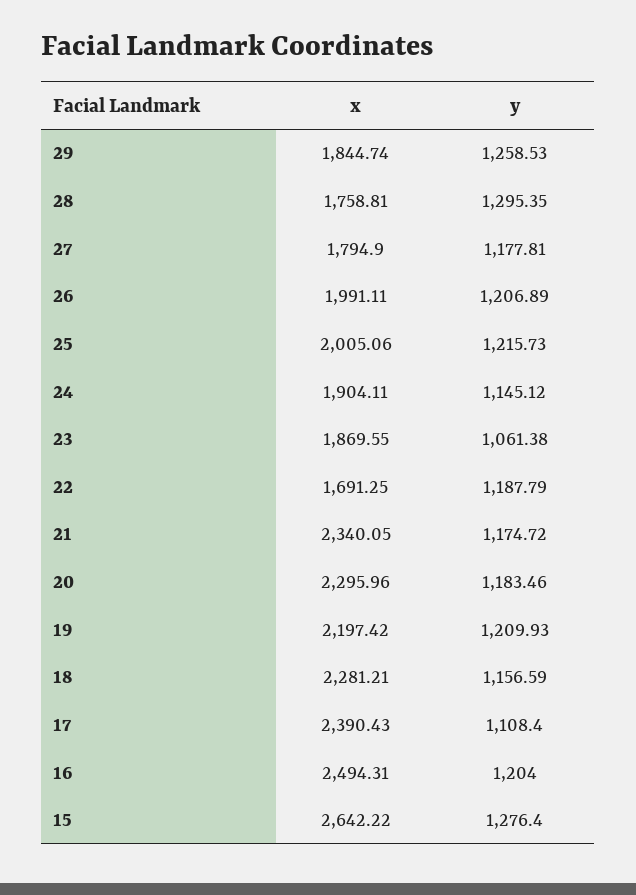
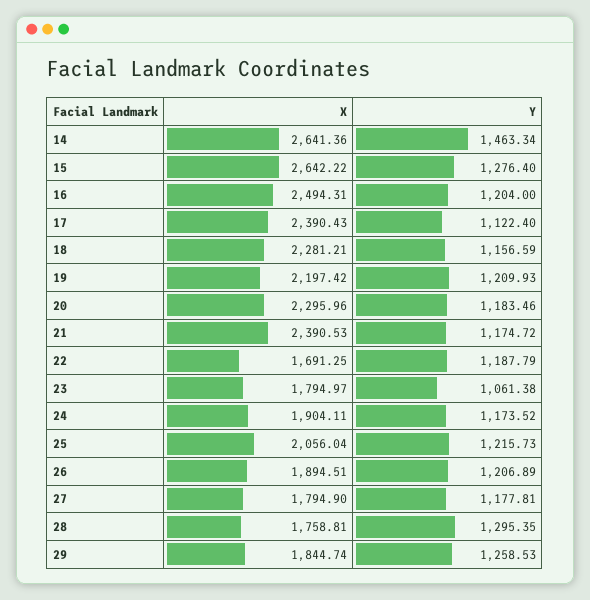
x, 26: 1991.11 -> 1894.51
x, 25: 2005.06 -> 2056.04
y, 24: 1145.12 -> 1173.52
x, 23: 1869.55 -> 1794.97
x, 21: 2340.05 -> 2390.53
y, 17: 1108.4 -> 1122.4
x, 14: none -> 2641.36
y, 14: none -> 1463.34

